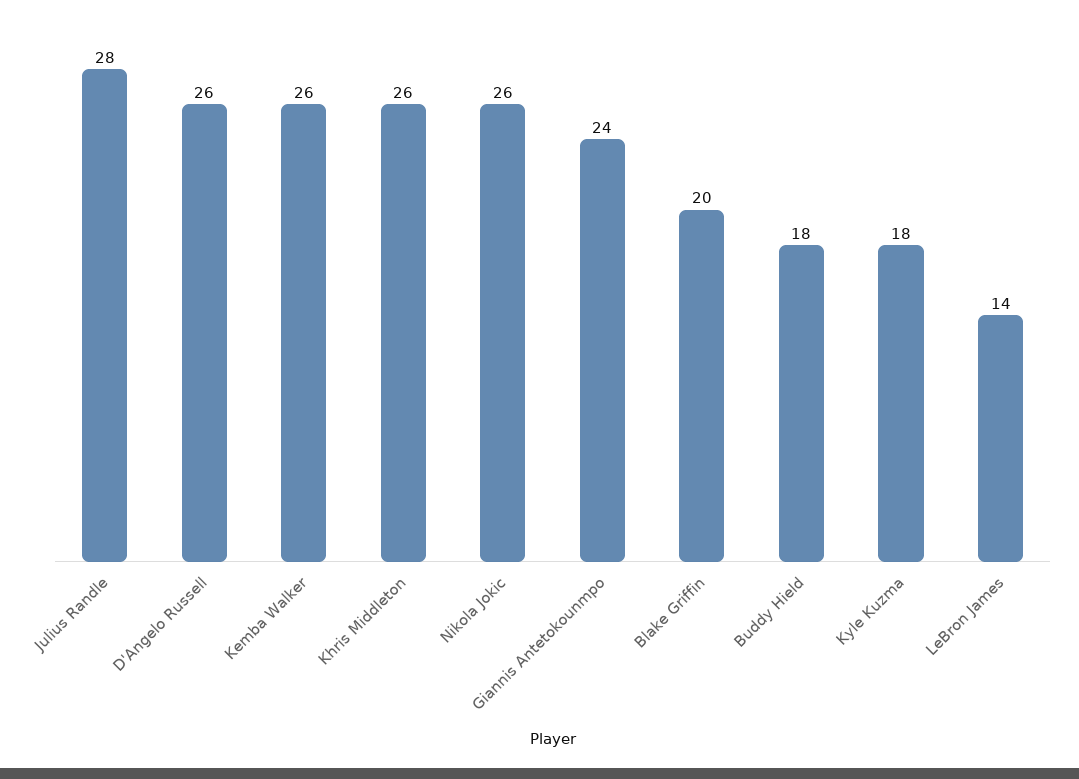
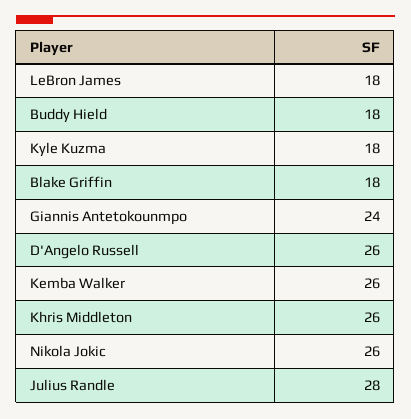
Blake Griffin: 20 -> 18
LeBron James: 14 -> 18

